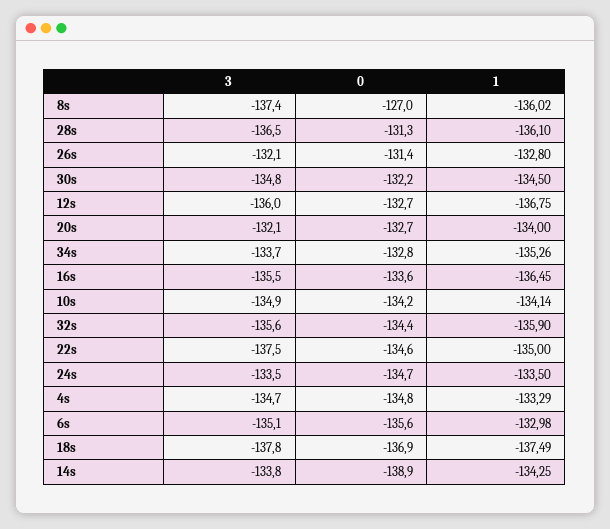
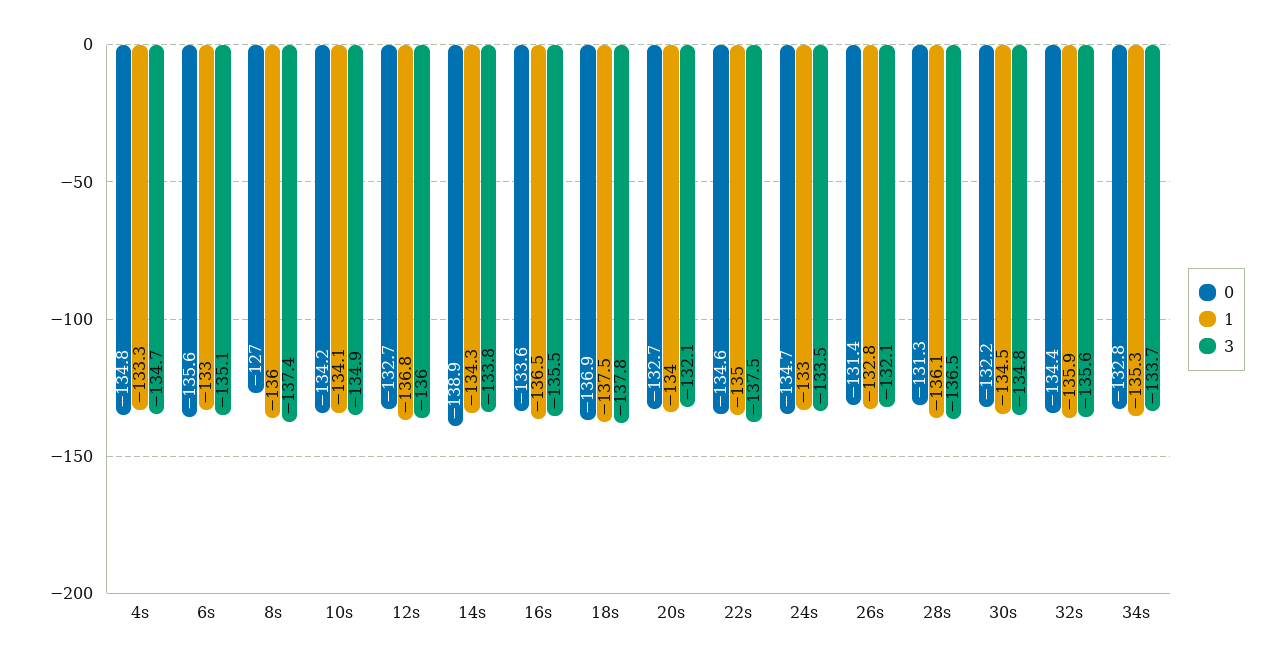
1, 24s: -133.5 -> -133

